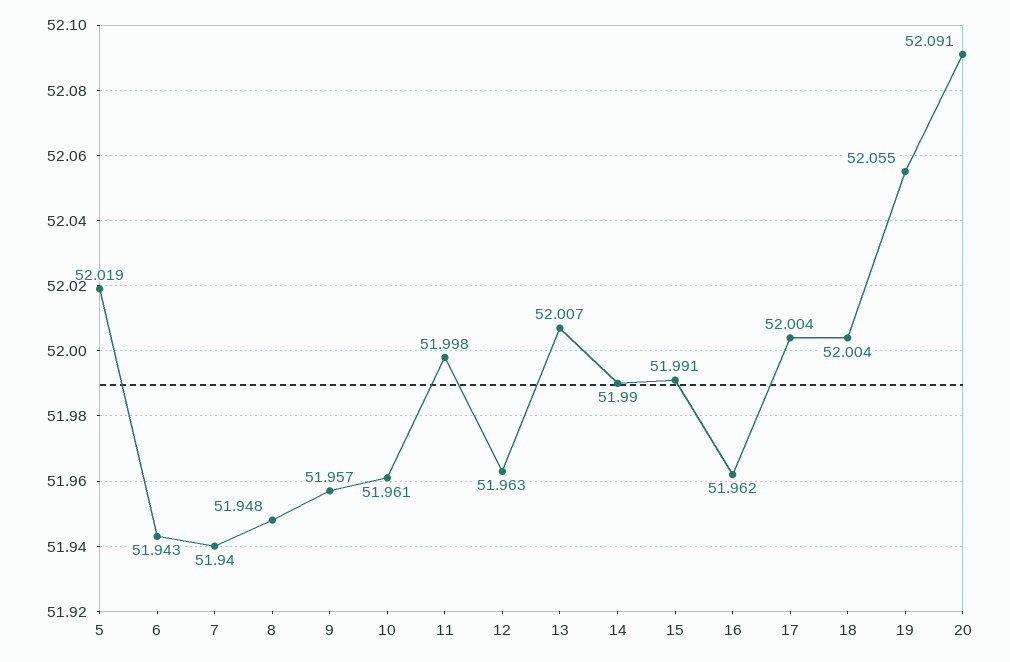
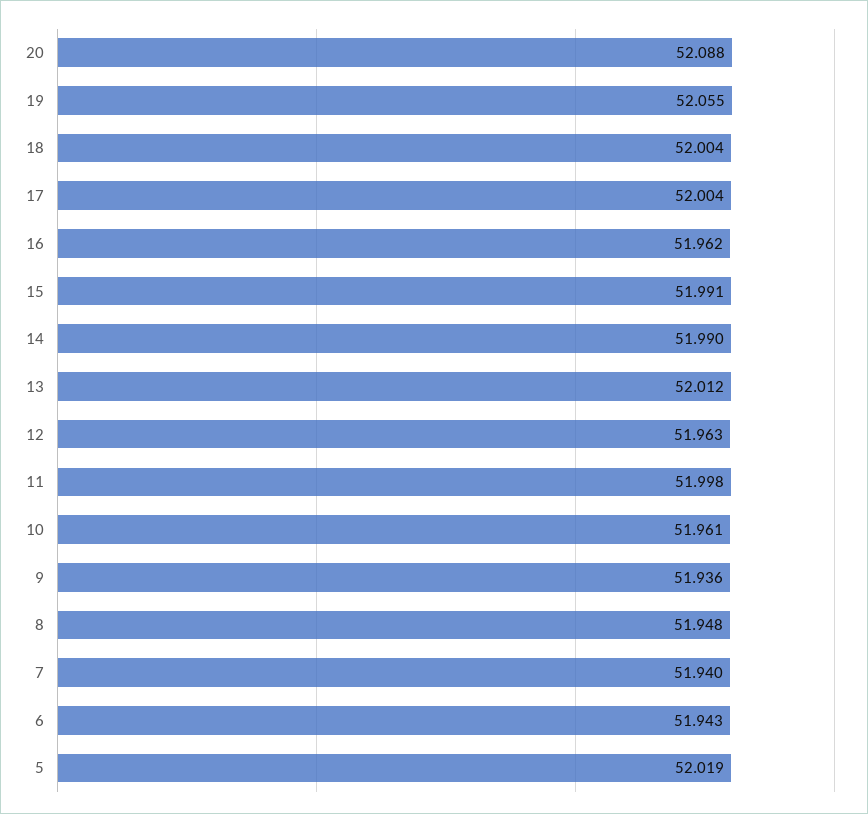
9: 51.957 -> 51.936
13: 52.007 -> 52.012
20: 52.091 -> 52.088

